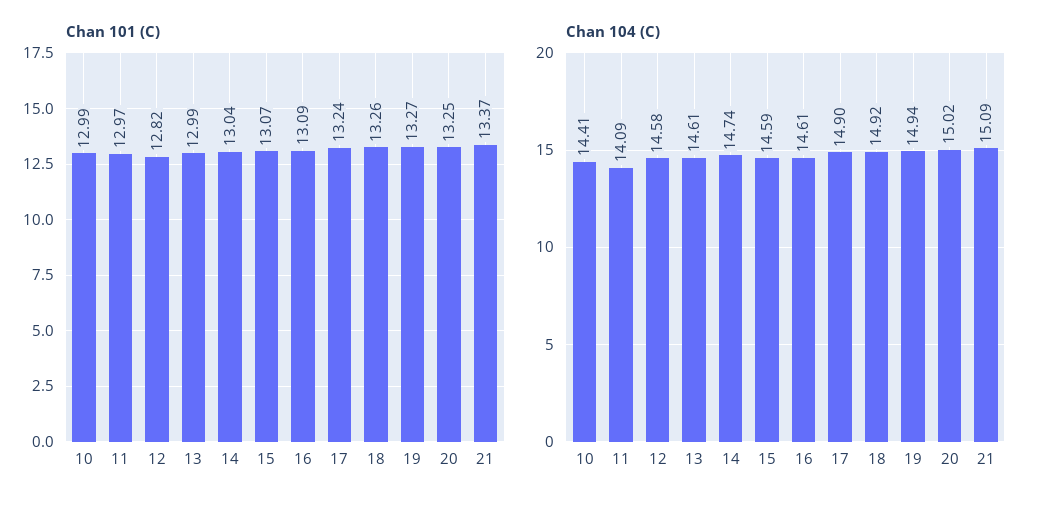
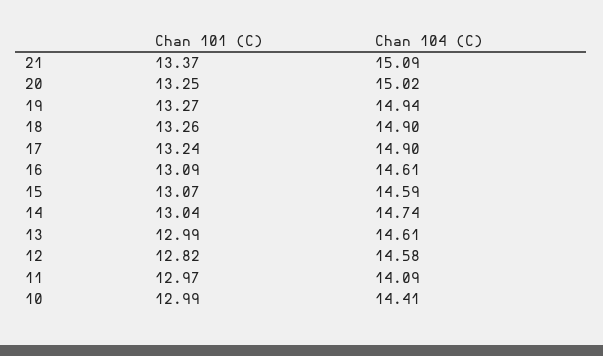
Chan 104 (C), 18: 14.92 -> 14.9

